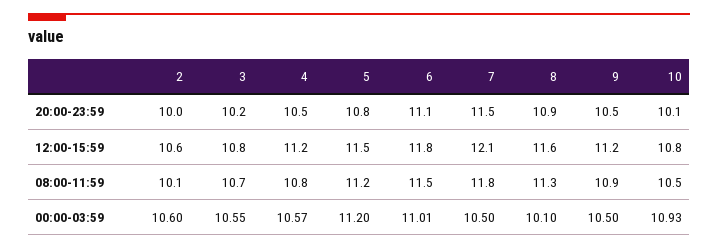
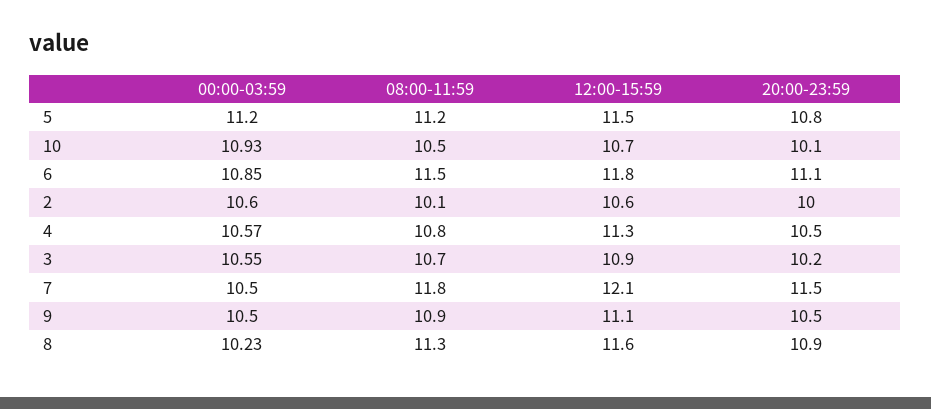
3, 12:00-15:59: 10.8 -> 10.9
4, 12:00-15:59: 11.2 -> 11.3
9, 12:00-15:59: 11.2 -> 11.1
10, 12:00-15:59: 10.8 -> 10.7
6, 00:00-03:59: 11.01 -> 10.85
8, 00:00-03:59: 10.1 -> 10.23

